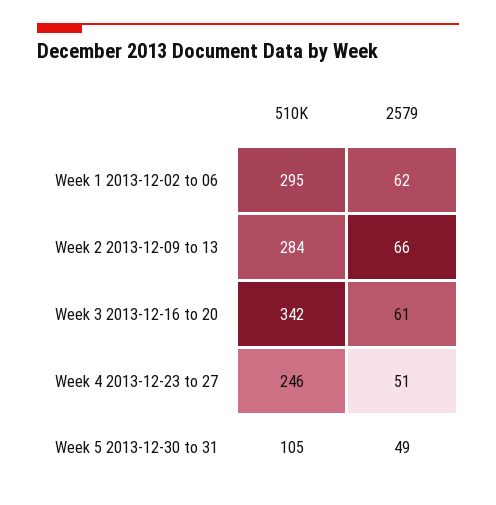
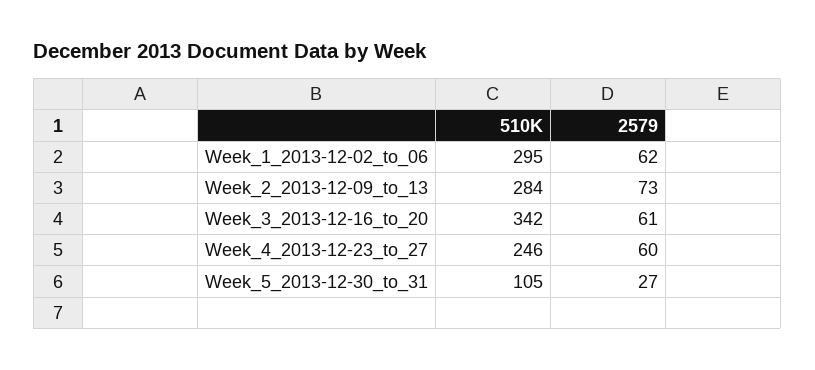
2579, Week 2 2013-12-09 to 13: 66 -> 73
2579, Week 4 2013-12-23 to 27: 51 -> 60
2579, Week 5 2013-12-30 to 31: 49 -> 27

